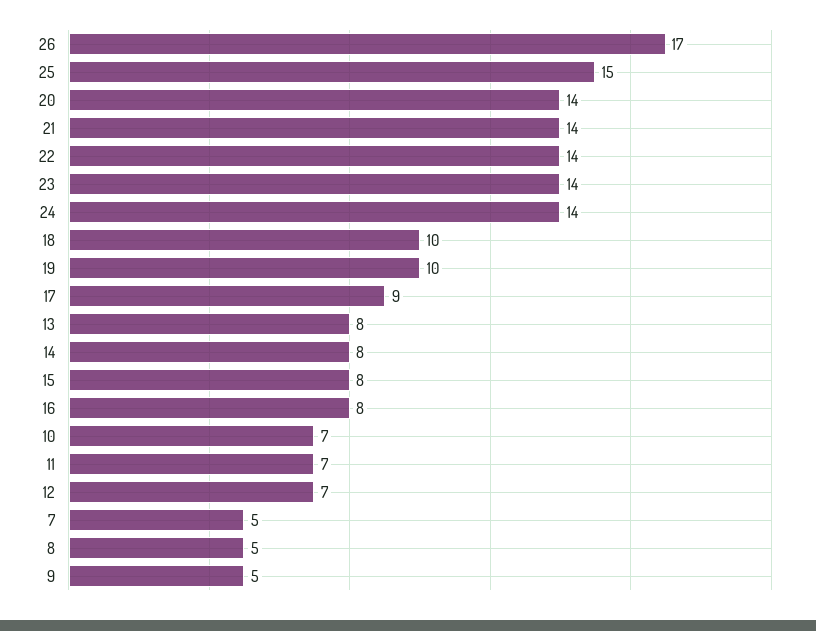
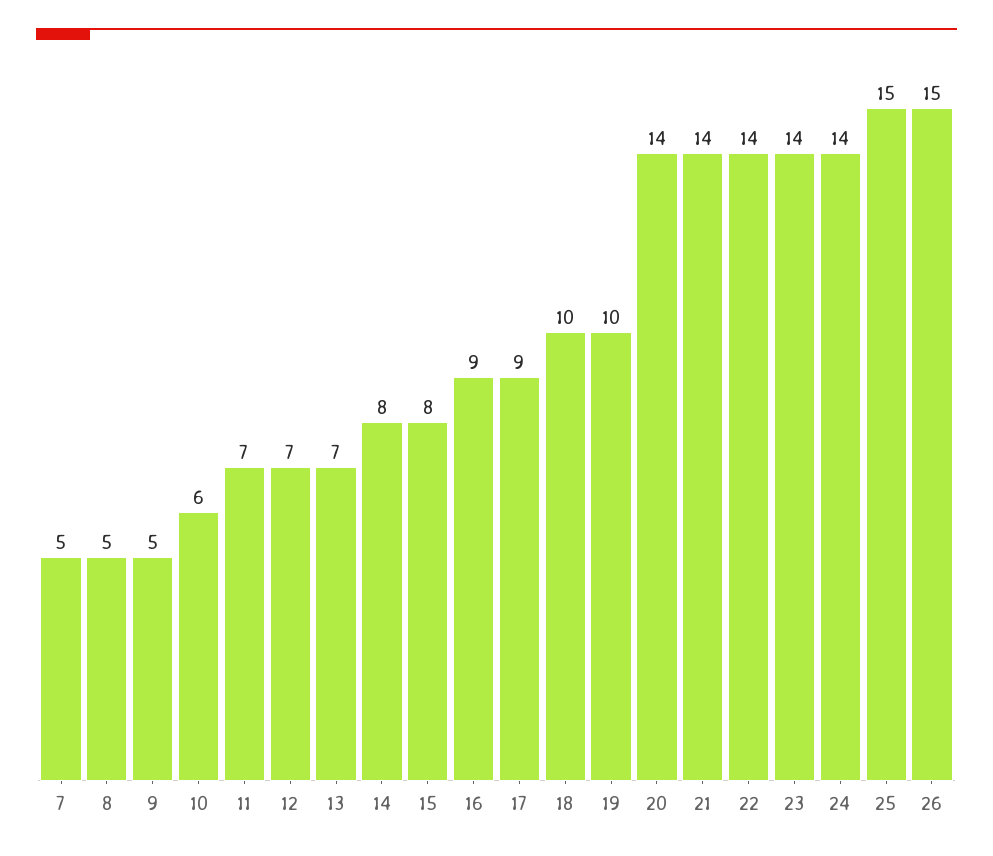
26: 17 -> 15
13: 8 -> 7
16: 8 -> 9
10: 7 -> 6

